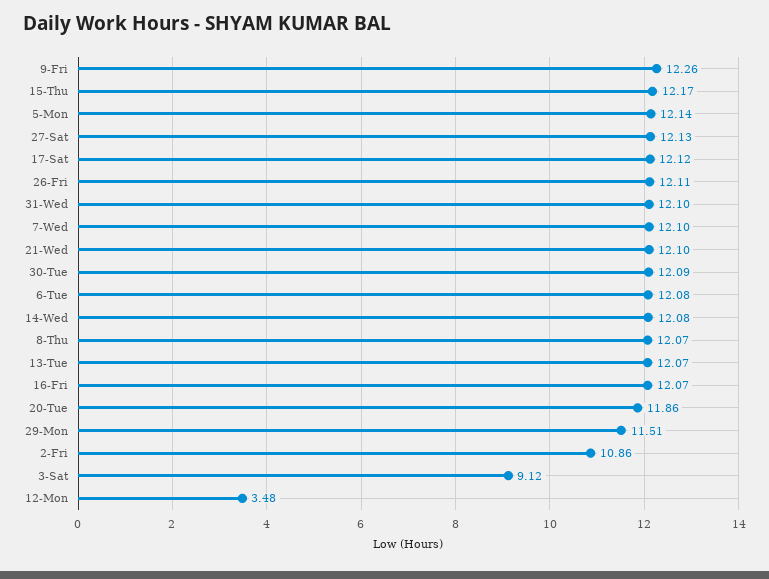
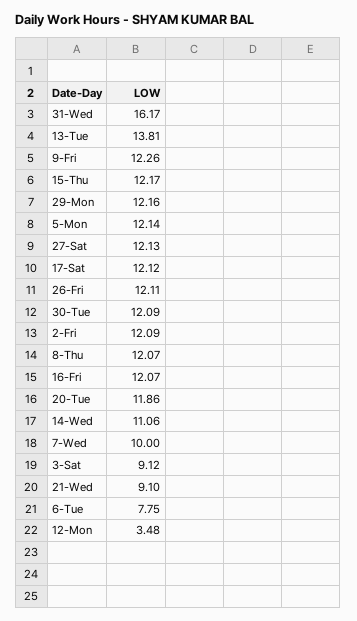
31-Wed: 12.1 -> 16.17
7-Wed: 12.1 -> 10
21-Wed: 12.1 -> 9.1
6-Tue: 12.08 -> 7.75
14-Wed: 12.08 -> 11.06
13-Tue: 12.07 -> 13.81
29-Mon: 11.51 -> 12.16
2-Fri: 10.86 -> 12.09

